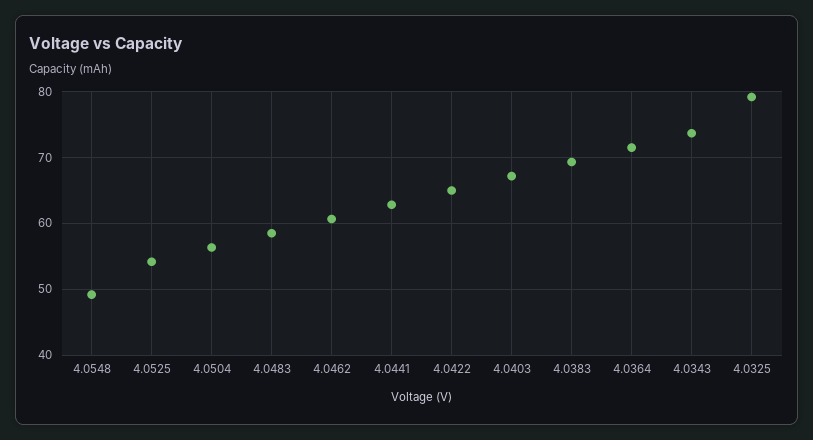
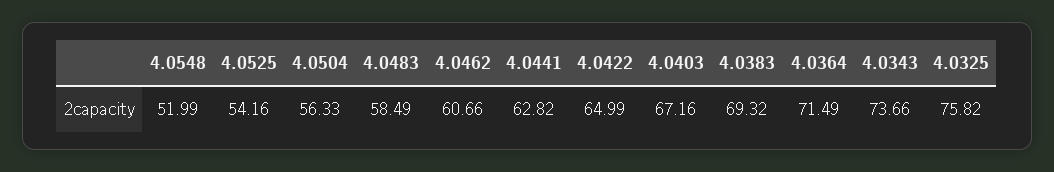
4.0548: 49 -> 51.99
4.0325: 79 -> 75.82

